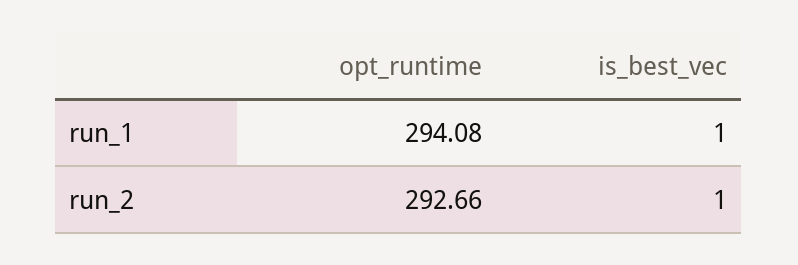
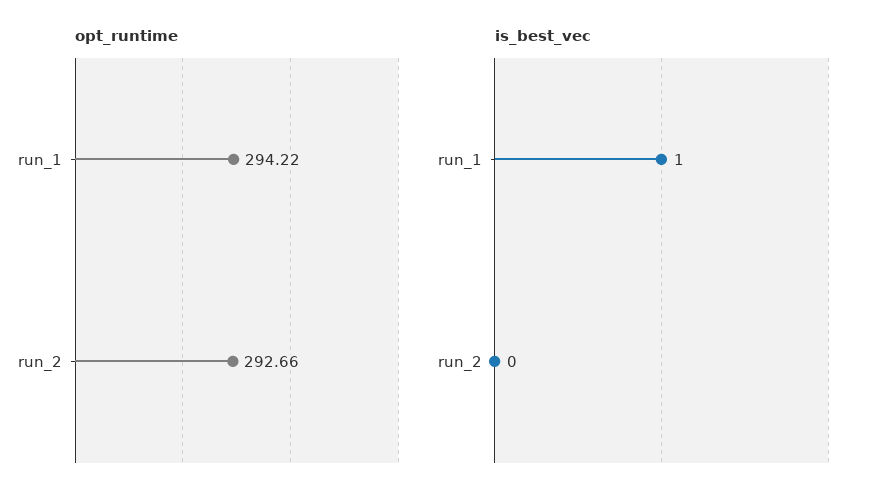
opt_runtime, run_1: 294.08 -> 294.22
is_best_vec, run_2: 1 -> 0

